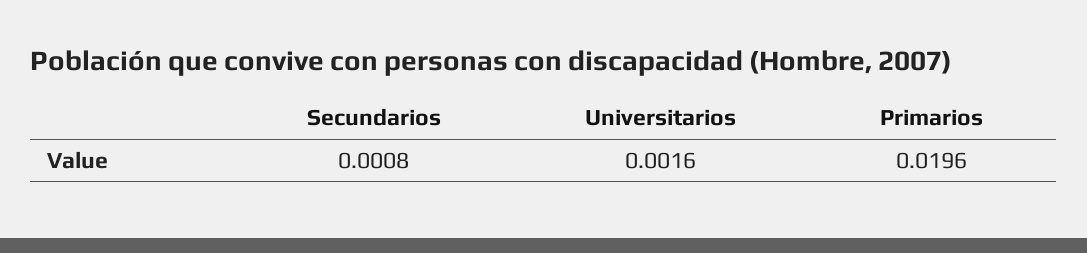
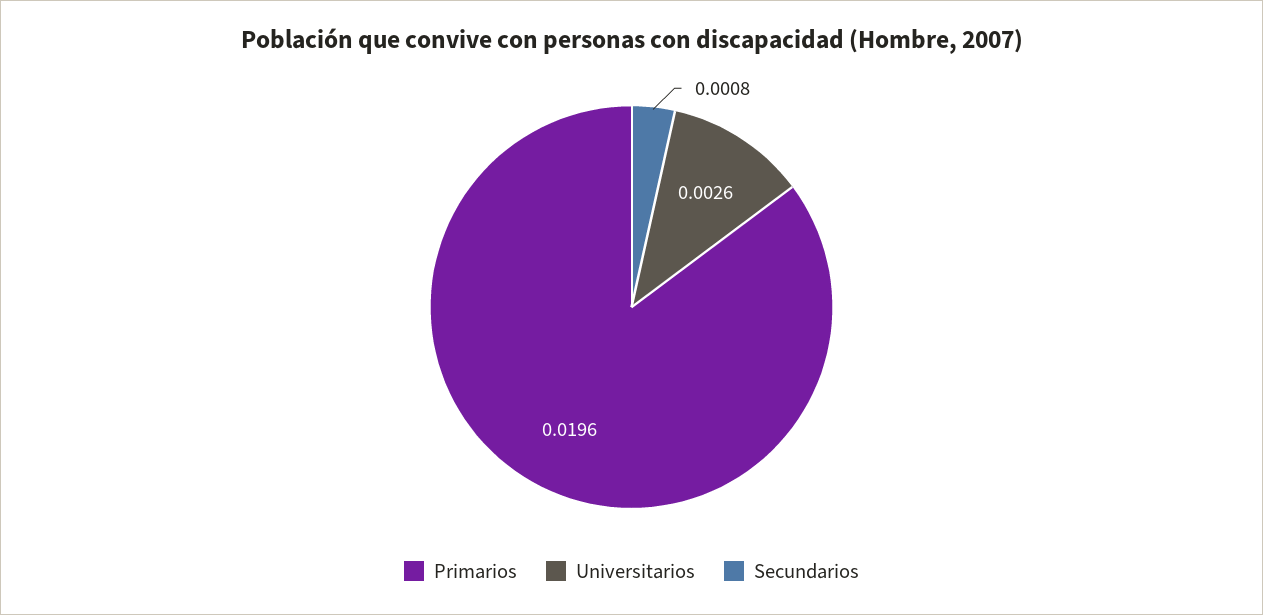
Universitarios: 0.0016 -> 0.0026

